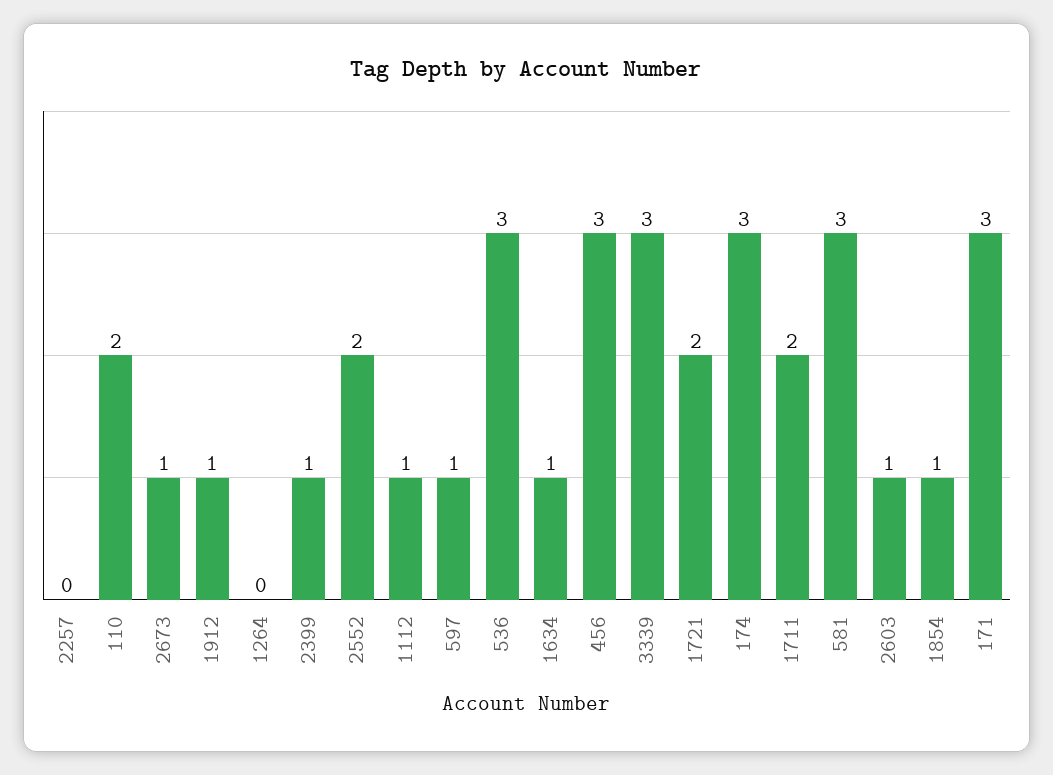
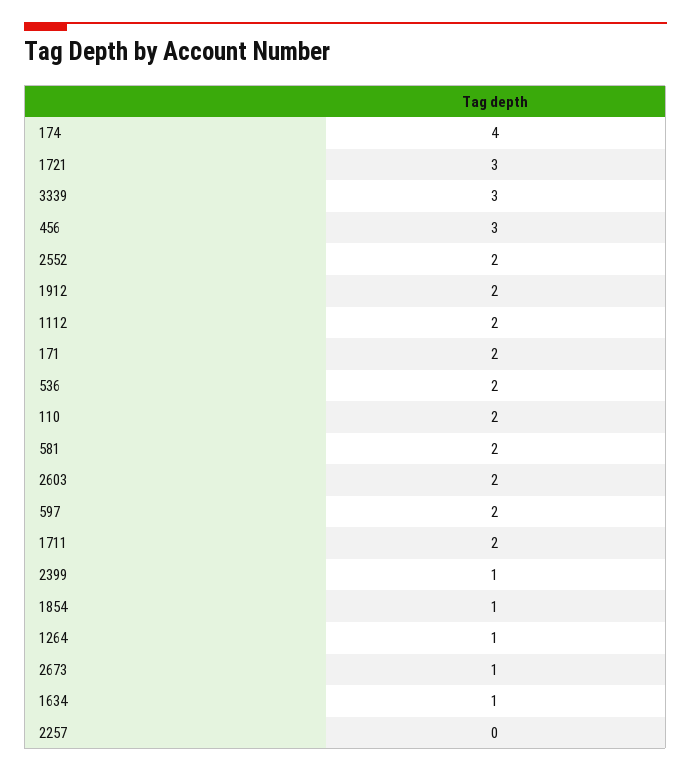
1912: 1 -> 2
1264: 0 -> 1
1112: 1 -> 2
597: 1 -> 2
536: 3 -> 2
1721: 2 -> 3
174: 3 -> 4
581: 3 -> 2
2603: 1 -> 2
171: 3 -> 2

